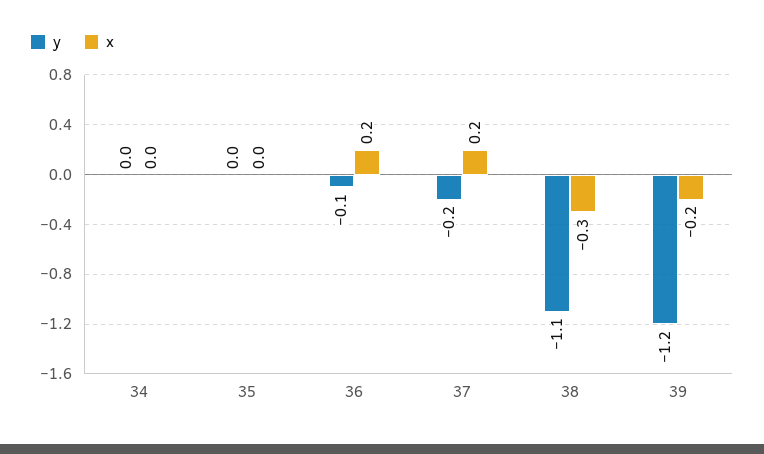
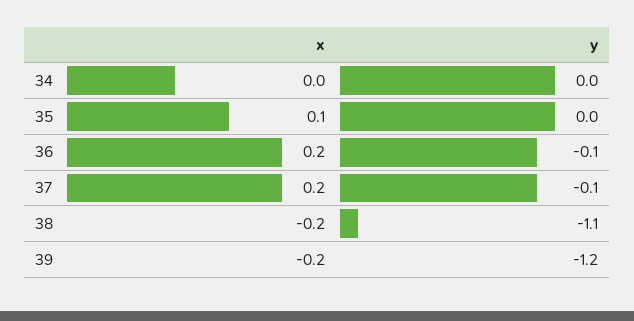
x, 35: 0 -> 0.1
y, 37: -0.2 -> -0.1
x, 38: -0.3 -> -0.2

